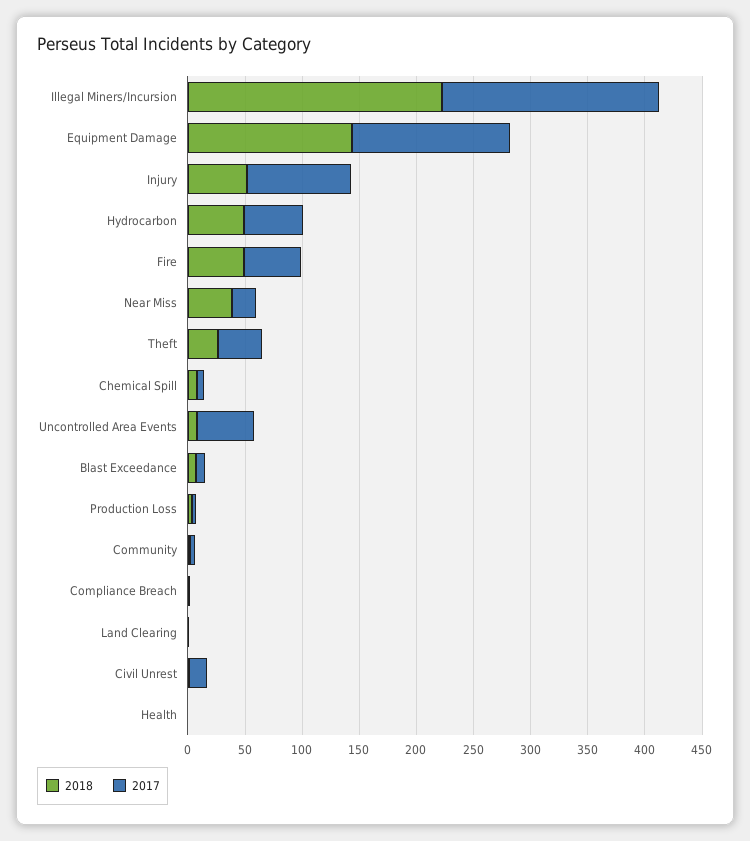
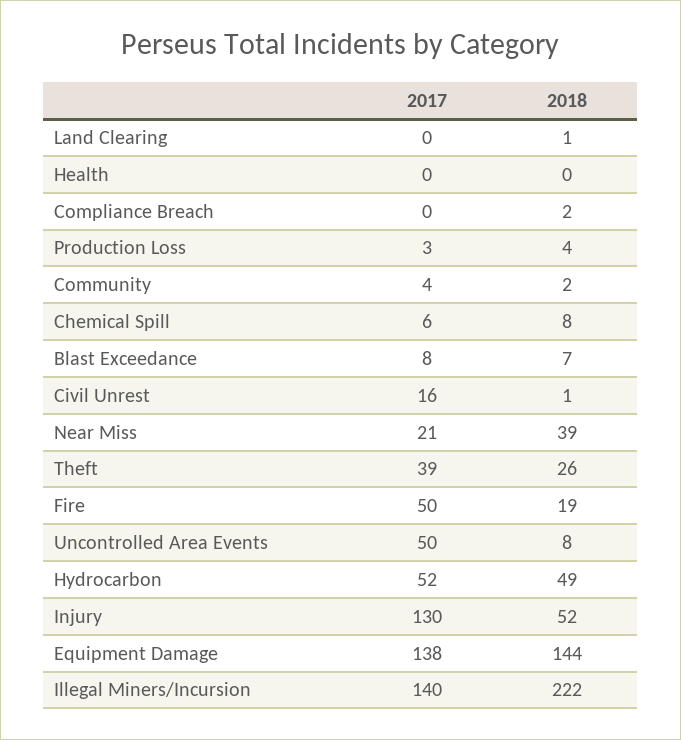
2017, Illegal Miners/Incursion: 190 -> 140
2017, Injury: 90 -> 130
2018, Fire: 50 -> 19

